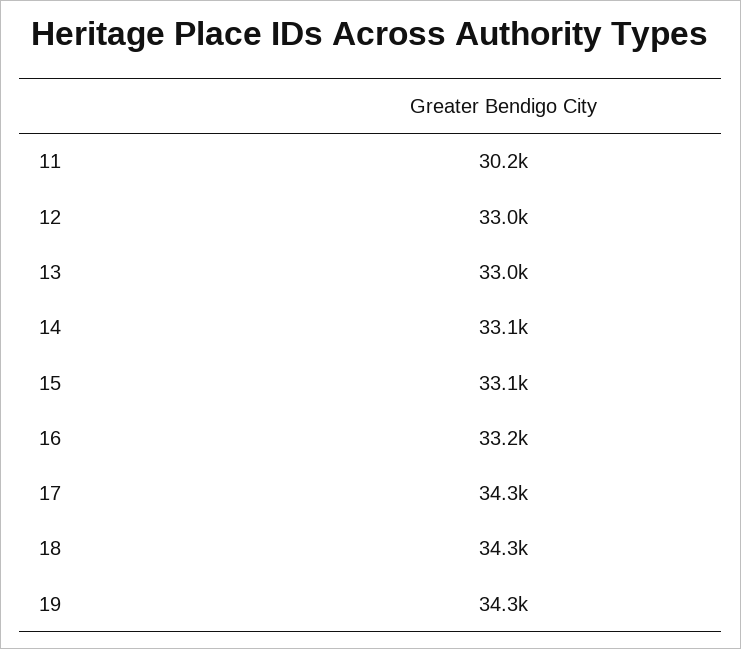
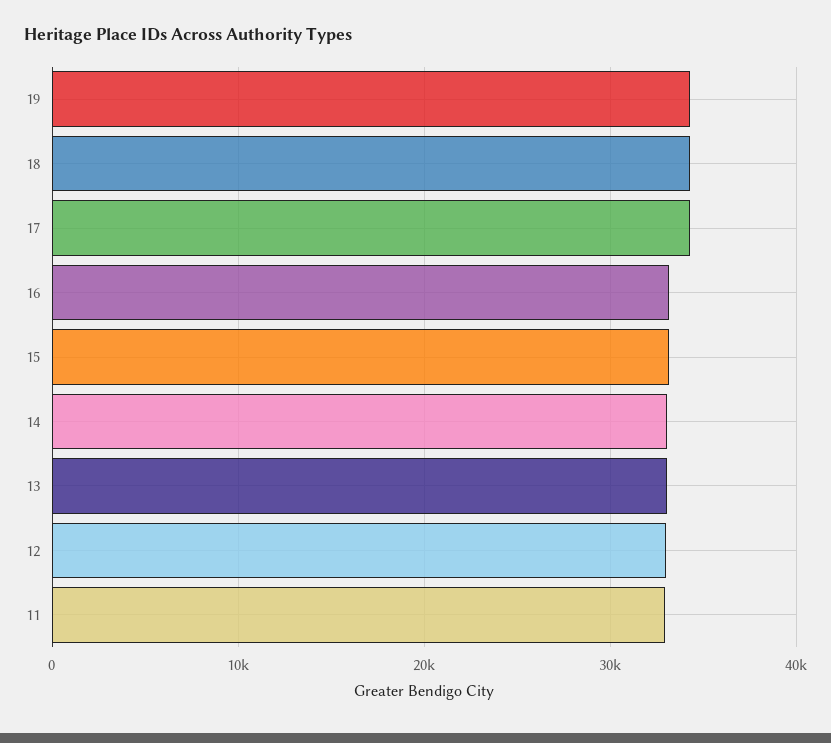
11: 30200 -> 33000

